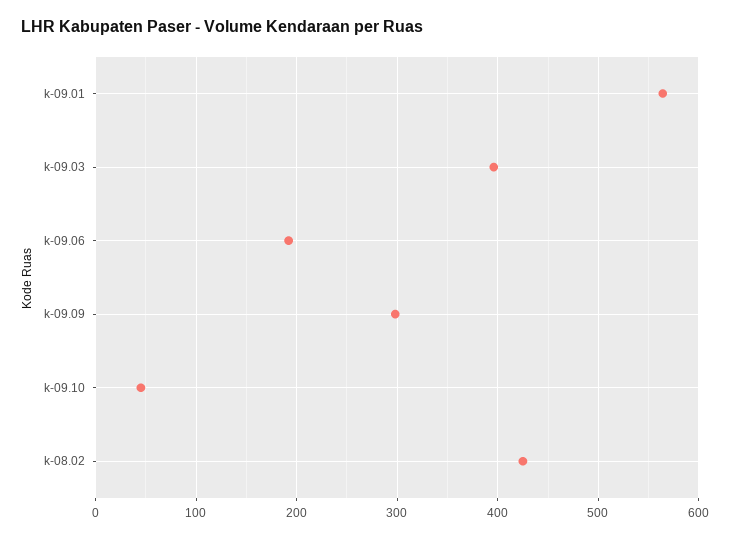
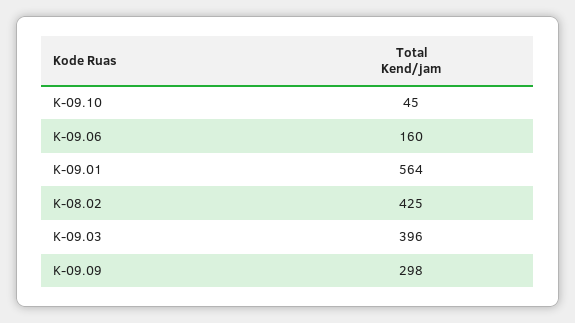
k-09.06: 190 -> 160

